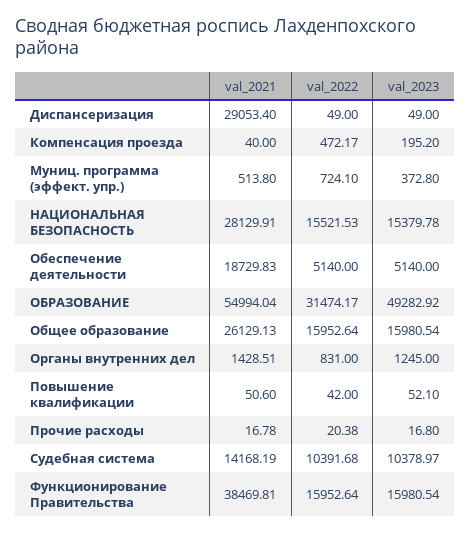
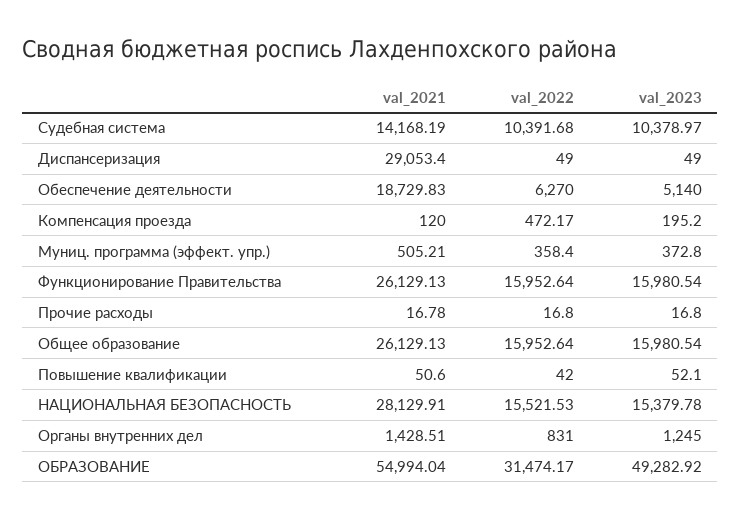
val_2021, Компенсация проезда: 40 -> 120
val_2021, Муниц. программа (эффект. упр.): 513.8 -> 505.21
val_2022, Муниц. программа (эффект. упр.): 724.1 -> 358.4
val_2022, Обеспечение деятельности: 5140 -> 6270
val_2022, Прочие расходы: 20.38 -> 16.8
val_2021, Функционирование Правительства: 38469.81 -> 26129.13

